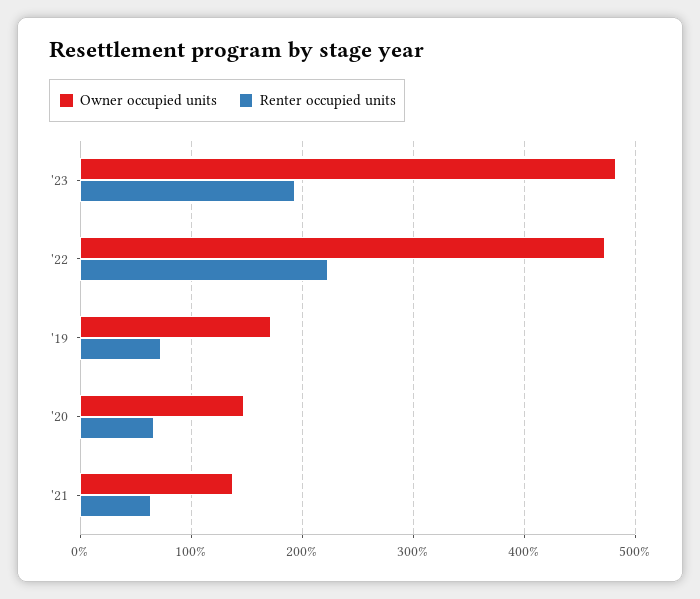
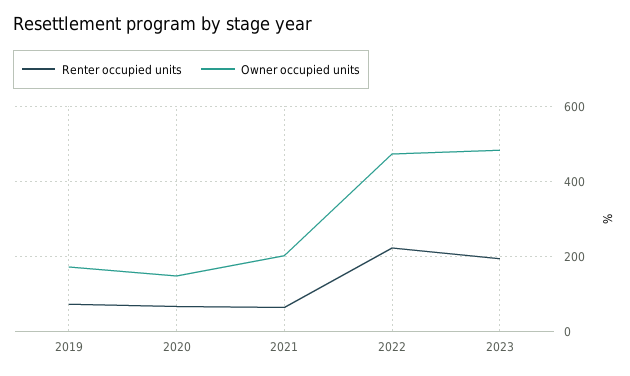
Owner occupied units, '21: 140 -> 200

